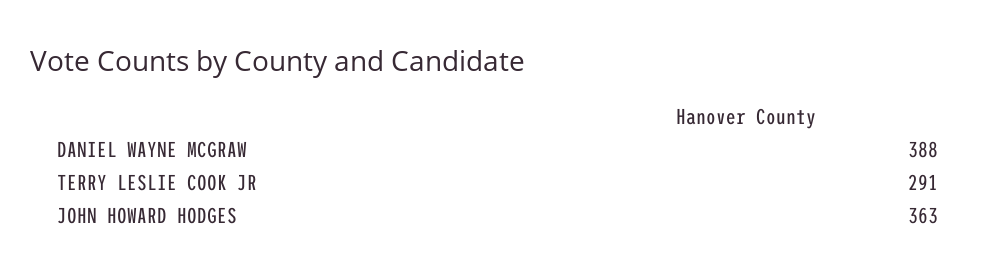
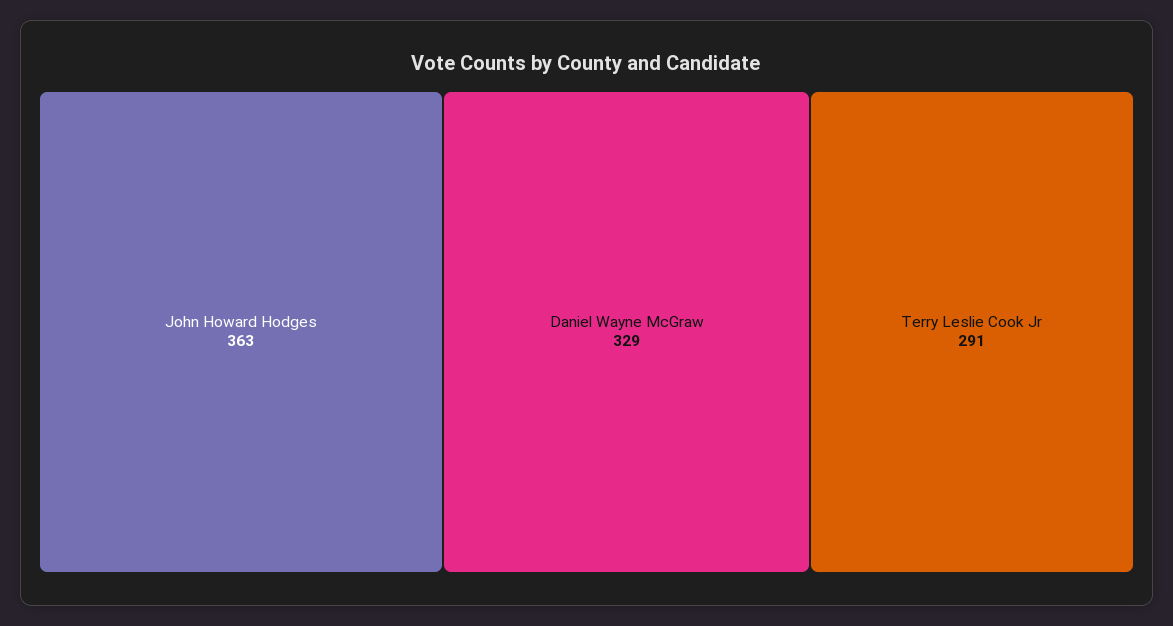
DANIEL WAYNE MCGRAW: 388 -> 329

